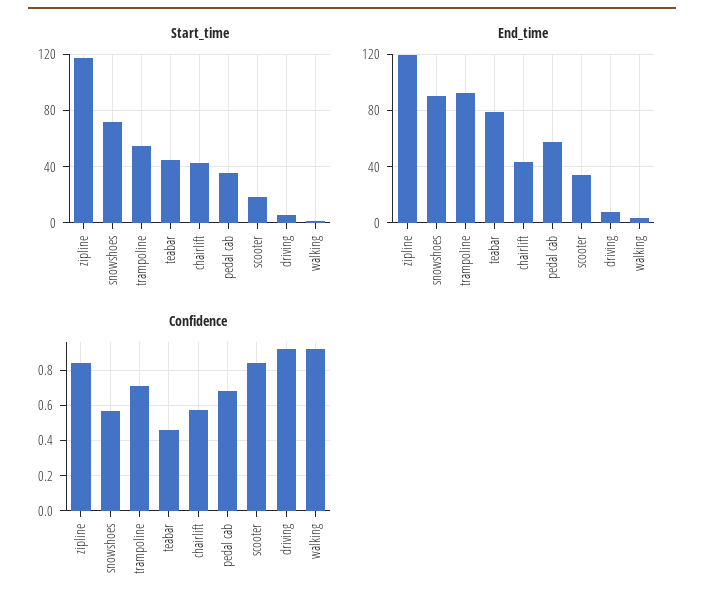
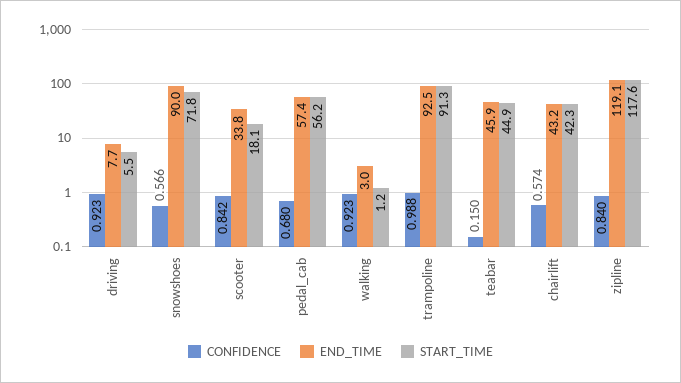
Start_time, trampoline: 55 -> 91.3
Start_time, pedal cab: 35 -> 56.2
End_time, teabar: 80 -> 45.9
Confidence, trampoline: 0.7 -> 0.988
Confidence, teabar: 0.45 -> 0.15

